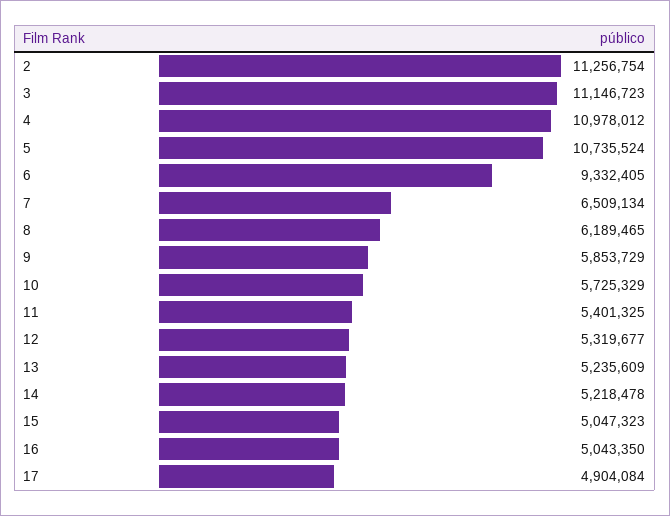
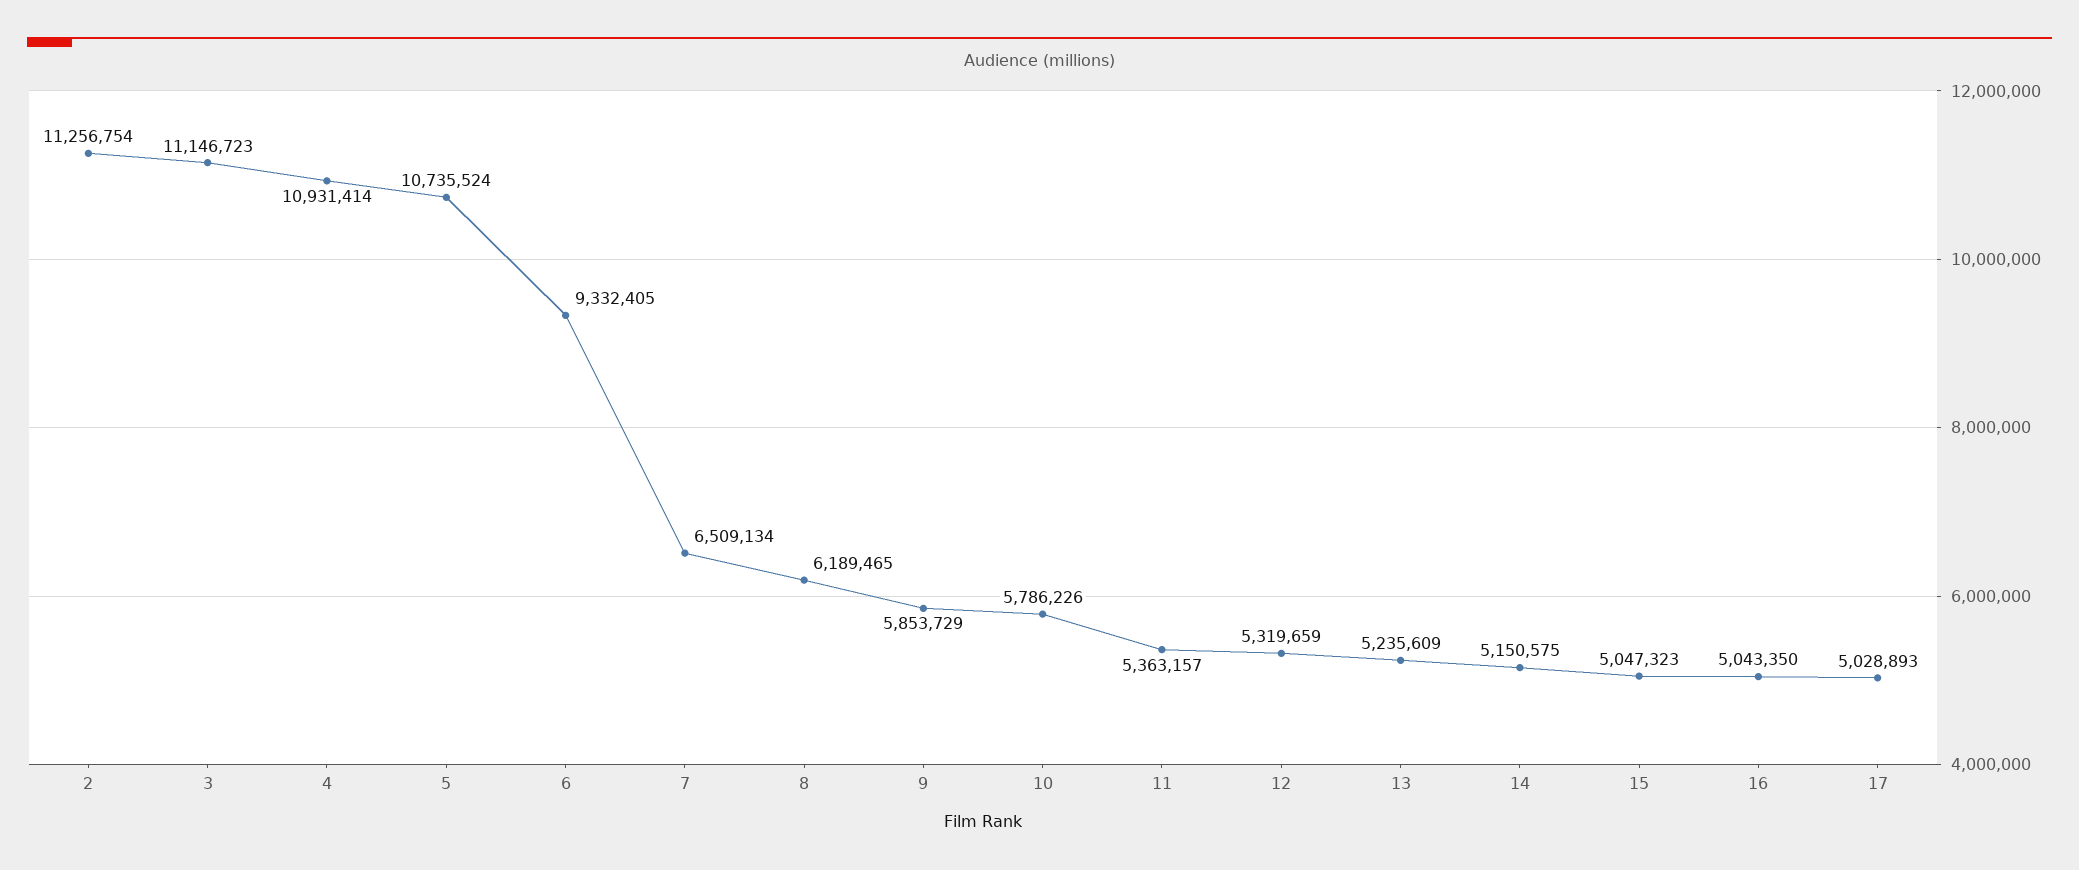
4: 10978012 -> 10931414
10: 5725329 -> 5786226
11: 5401325 -> 5363157
12: 5319677 -> 5319659
14: 5218478 -> 5150575
17: 4904084 -> 5028893

